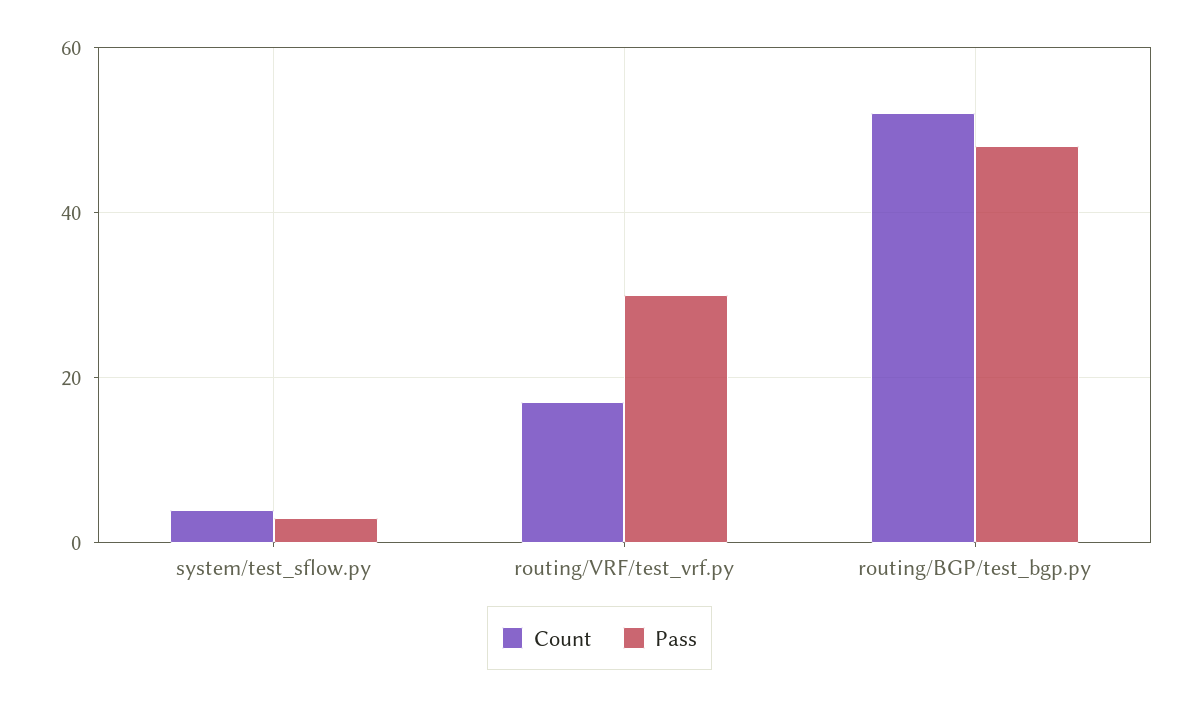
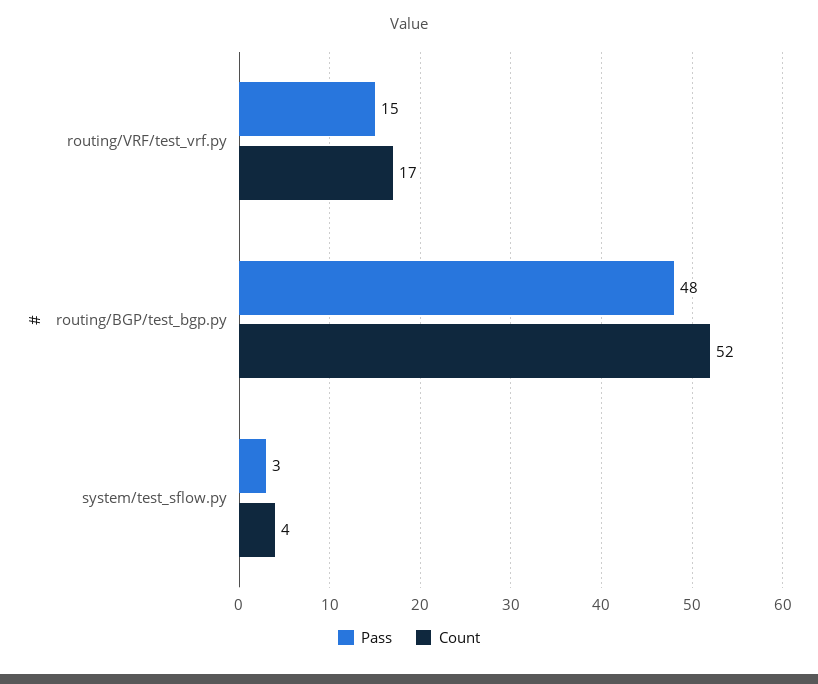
Pass, routing/VRF/test_vrf.py: 30 -> 15

